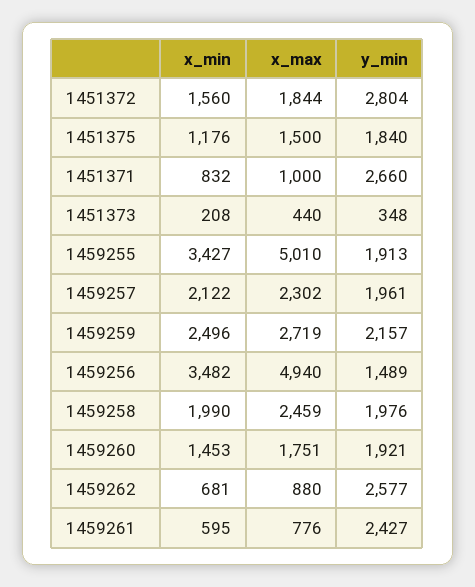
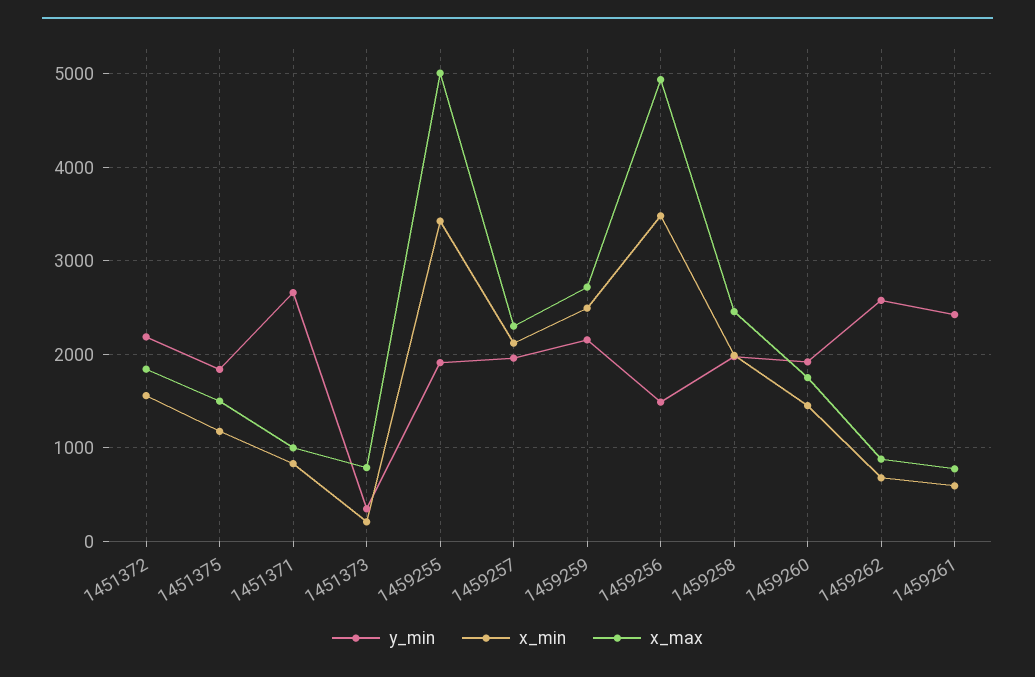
y_min, 1451372: 2804 -> 2200
x_max, 1451373: 440 -> 800

